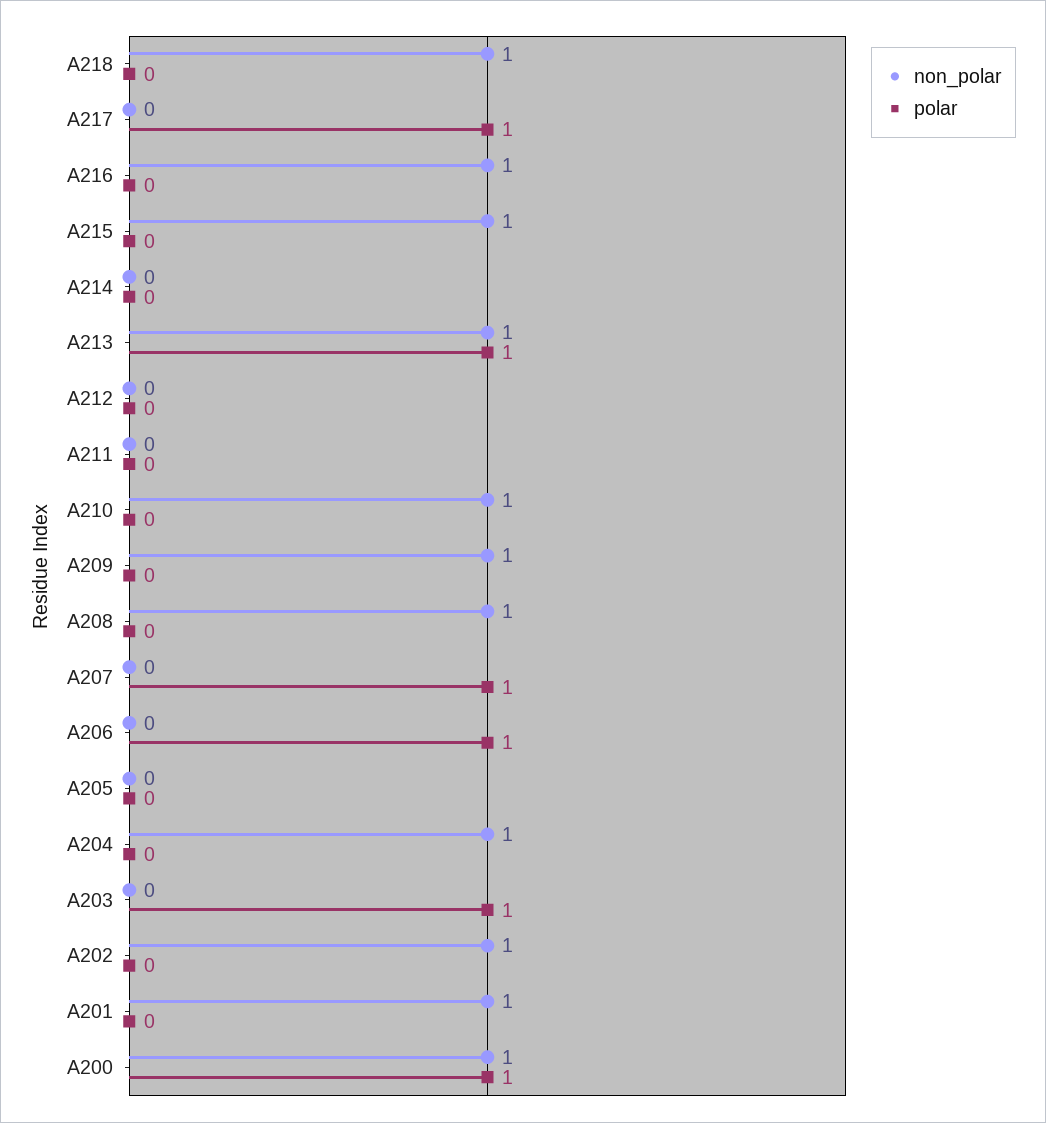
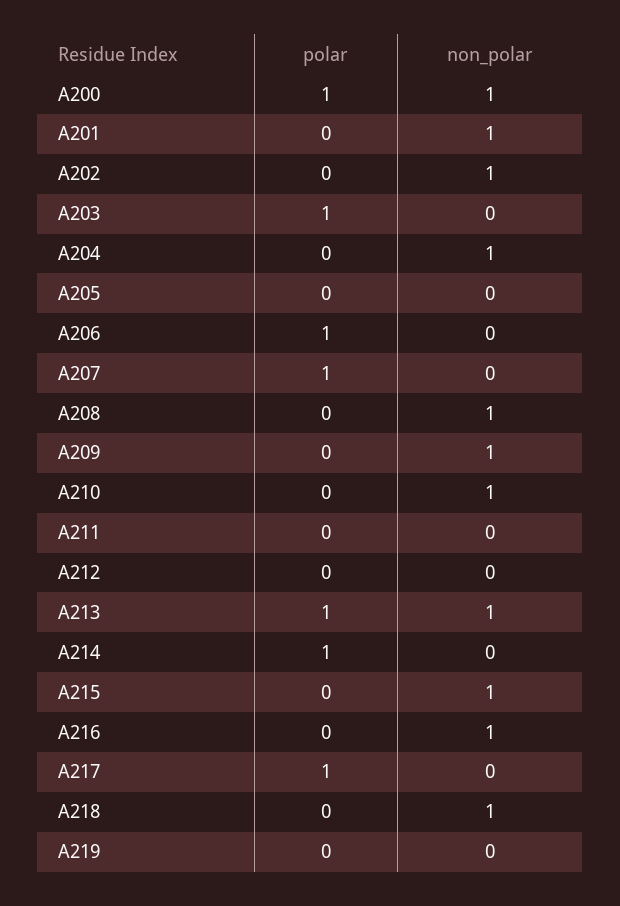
polar, A214: 0 -> 1
polar, A219: none -> 0
non_polar, A219: none -> 0

